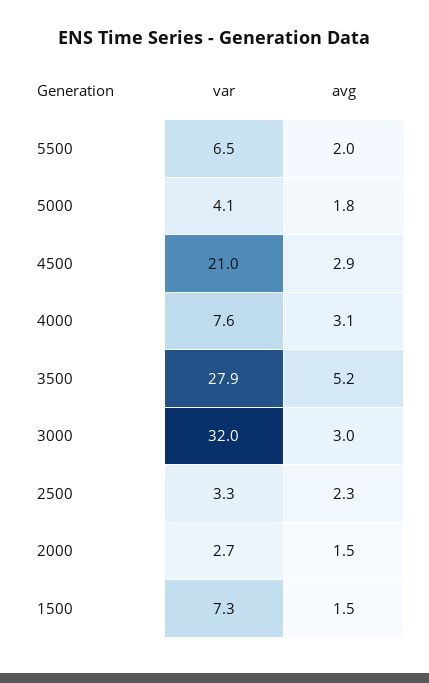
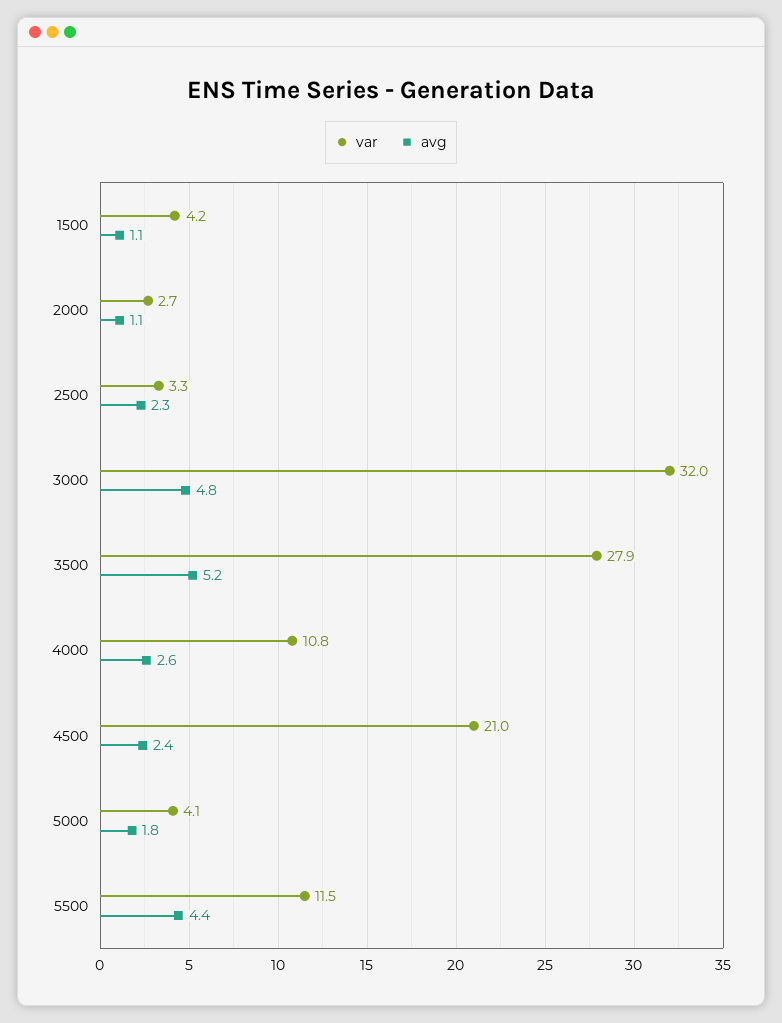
var, 5500: 6.5 -> 11.5
avg, 5500: 2 -> 4.4
avg, 4500: 2.9 -> 2.4
var, 4000: 7.6 -> 10.8
avg, 4000: 3.1 -> 2.6
avg, 3000: 3 -> 4.8
avg, 2000: 1.5 -> 1.1
var, 1500: 7.3 -> 4.2
avg, 1500: 1.5 -> 1.1

